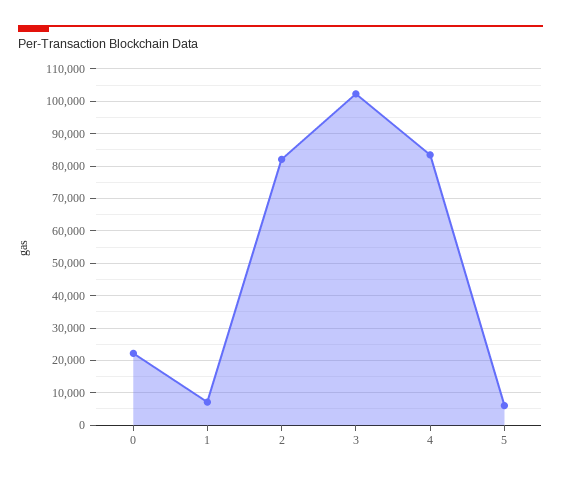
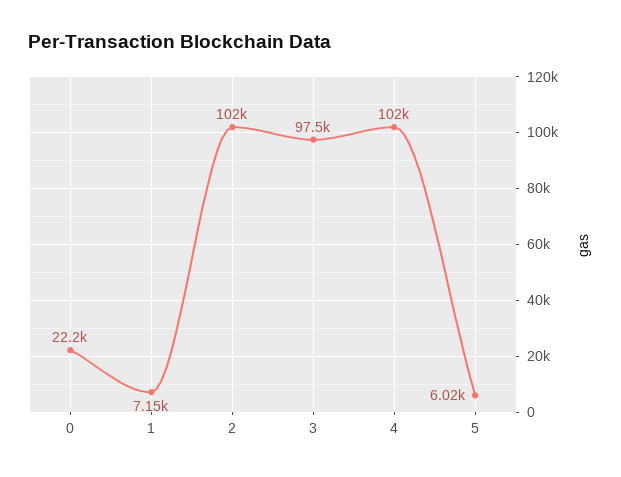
2: 82000 -> 102000
3: 102000 -> 97500
4: 84000 -> 102000

